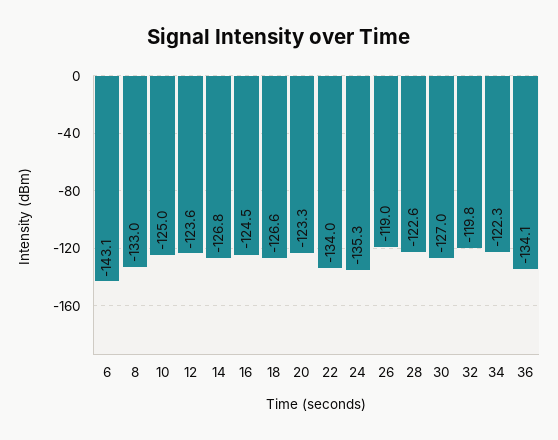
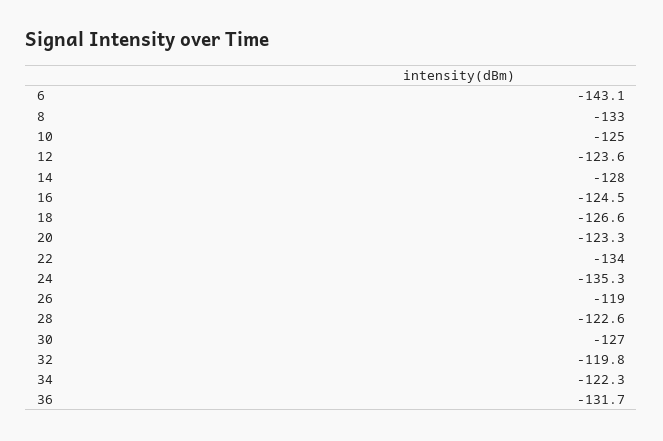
14: -126.8 -> -128
36: -134.1 -> -131.7

